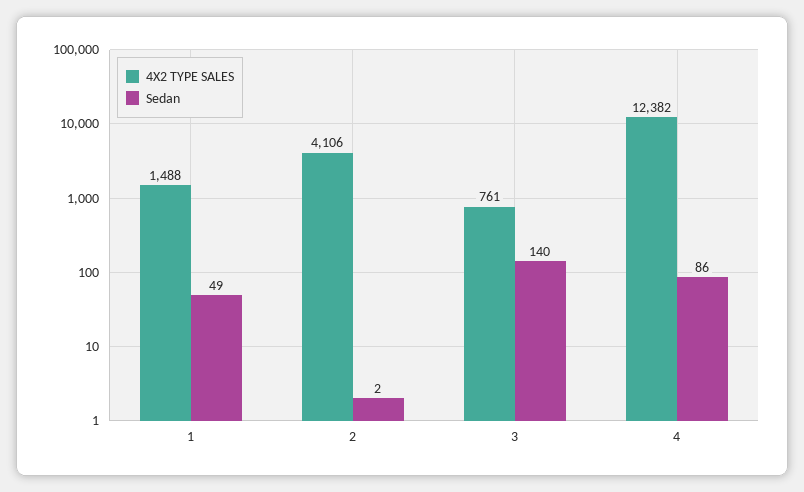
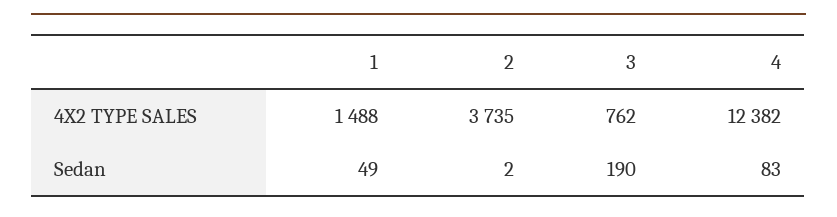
4X2 TYPE SALES, 2: 4106 -> 3735
4X2 TYPE SALES, 3: 761 -> 762
Sedan, 3: 140 -> 190
Sedan, 4: 86 -> 83

